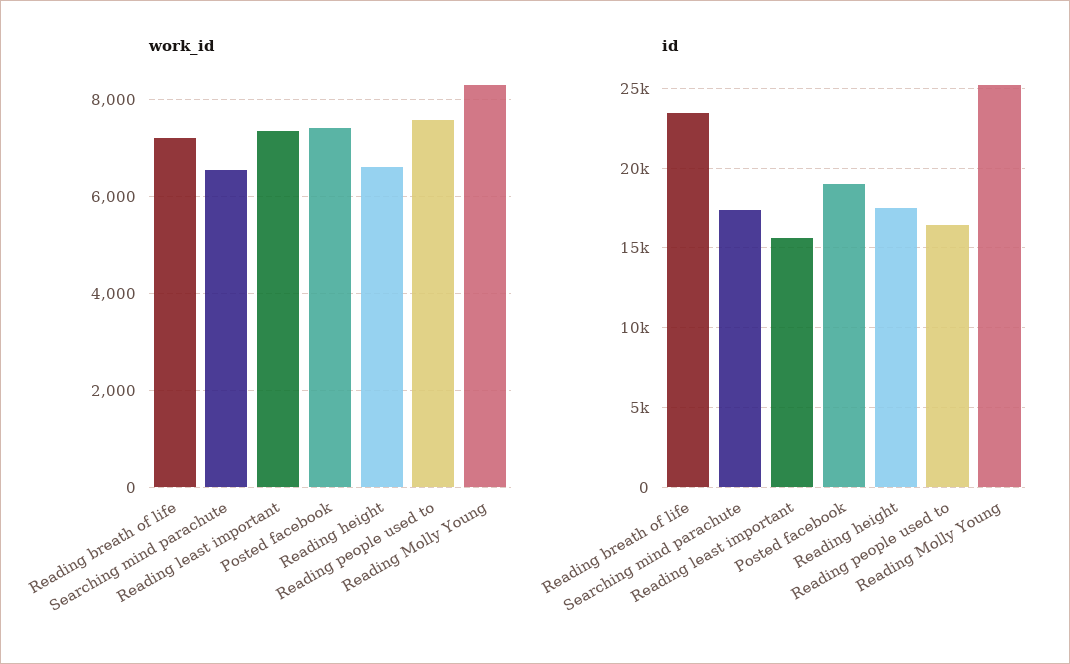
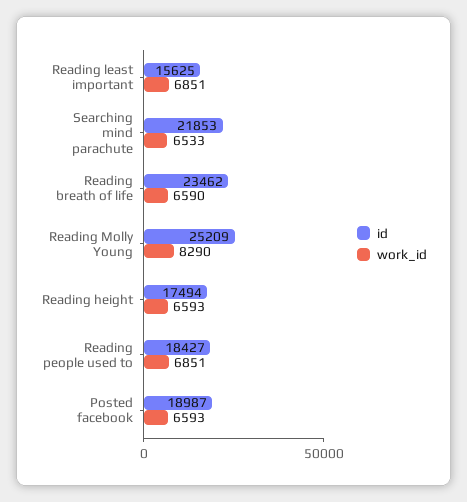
work_id, Reading breath of life: 7200 -> 6590
work_id, Reading least important: 7400 -> 6851
work_id, Posted facebook: 7400 -> 6593
work_id, Reading people used to: 7600 -> 6851
id, Searching mind parachute: 17500 -> 21853
id, Reading people used to: 16500 -> 18427

